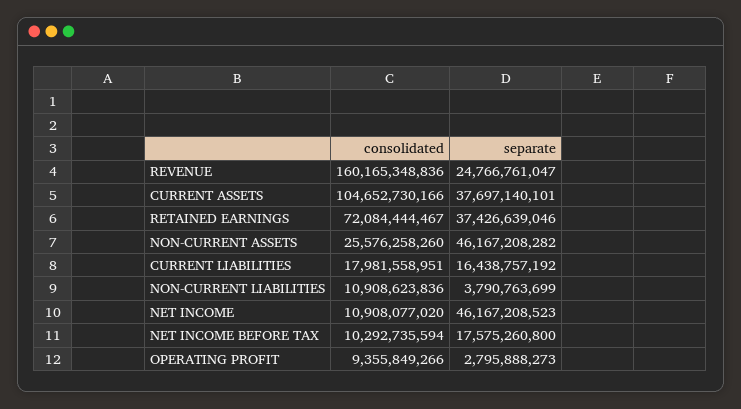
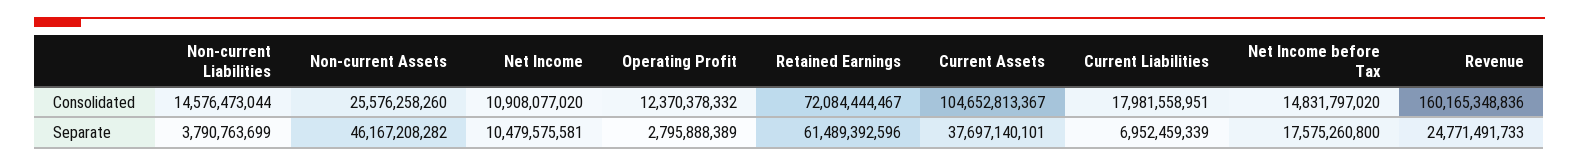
separate, REVENUE: 24766761047 -> 24771491733
consolidated, CURRENT ASSETS: 104652730166 -> 104652813367
separate, RETAINED EARNINGS: 37426639046 -> 61489392596
separate, CURRENT LIABILITIES: 16438757192 -> 6952459339
consolidated, NON-CURRENT LIABILITIES: 10908623836 -> 14576473044
separate, NET INCOME: 46167208523 -> 10479575581
consolidated, NET INCOME BEFORE TAX: 10292735594 -> 14831797020
consolidated, OPERATING PROFIT: 9355849266 -> 12370378332
separate, OPERATING PROFIT: 2795888273 -> 2795888389

